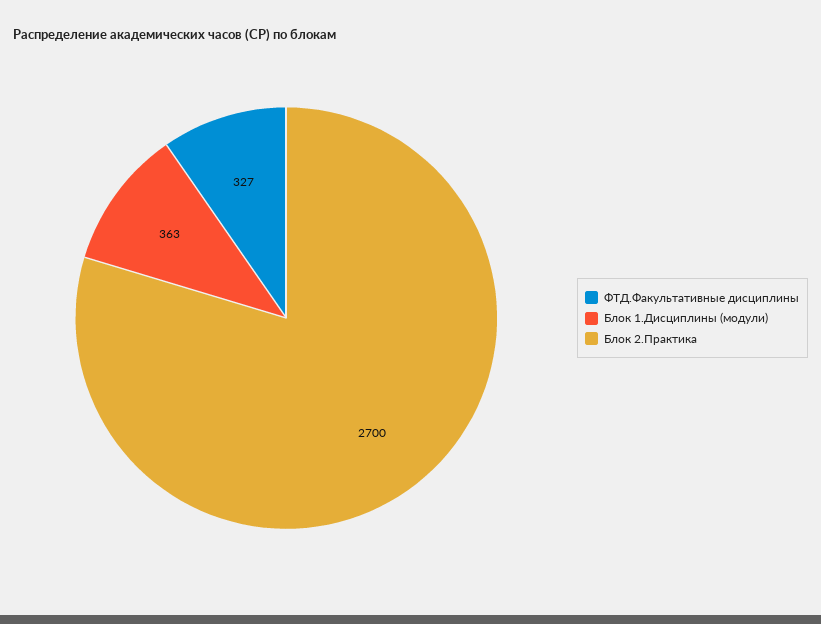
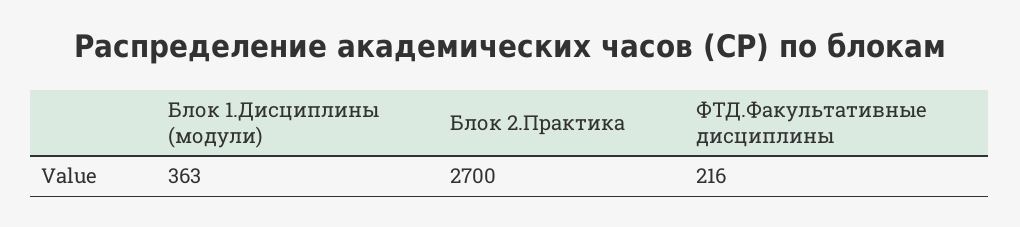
ФТД.Факультативные дисциплины: 327 -> 216

